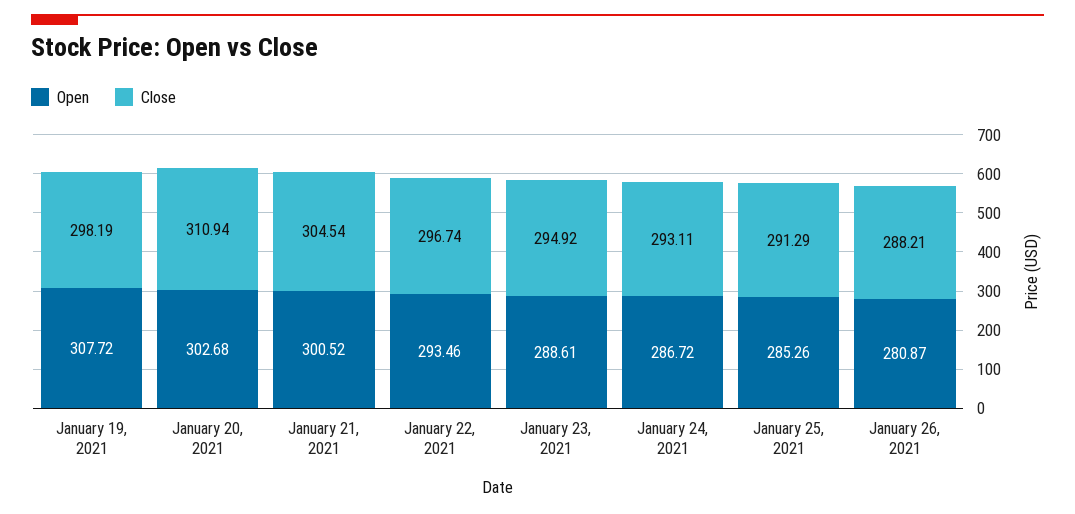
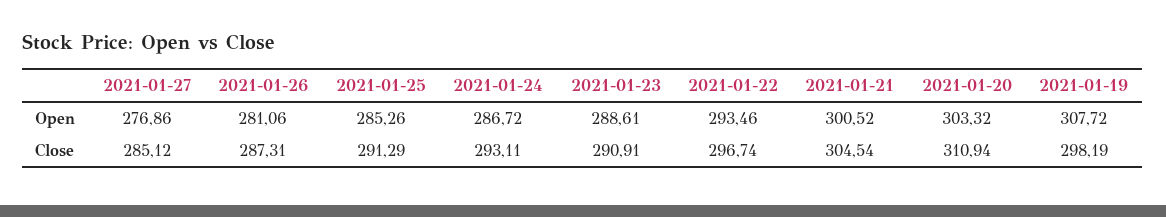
Open, January 20, 2021: 302.68 -> 303.32
Close, January 23, 2021: 294.92 -> 290.91
Open, January 26, 2021: 280.87 -> 281.06
Close, January 26, 2021: 288.21 -> 287.31
Open, 2021-01-27: none -> 276.86
Close, 2021-01-27: none -> 285.12

